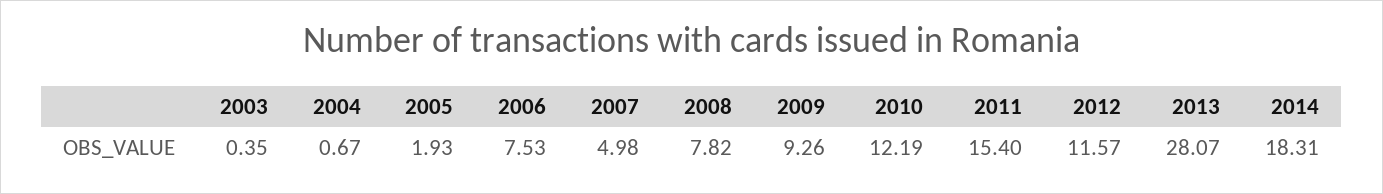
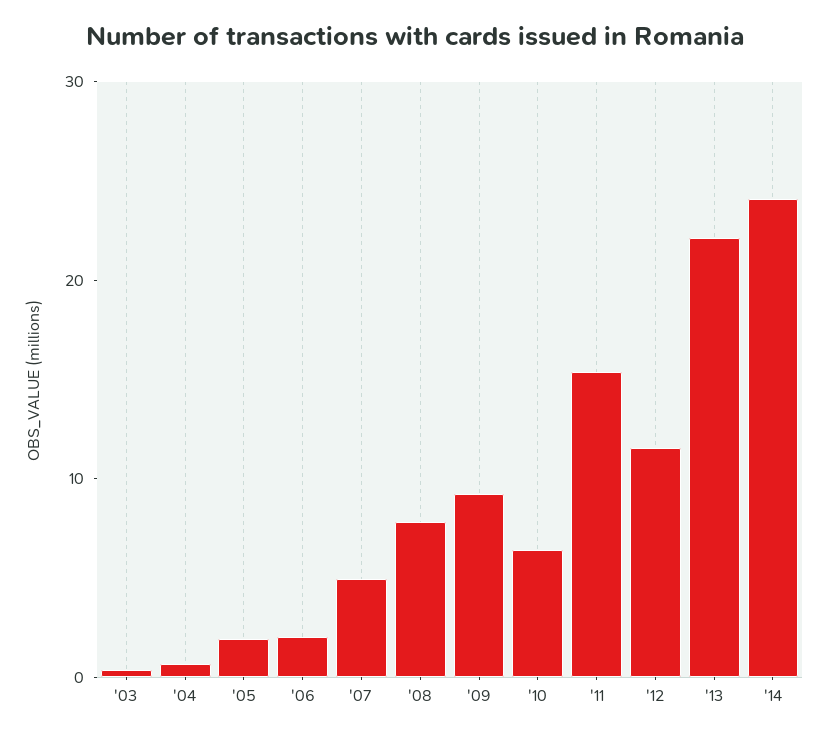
2006: 7.53 -> 2
2010: 12.19 -> 6
2013: 28.07 -> 22
2014: 18.31 -> 24

